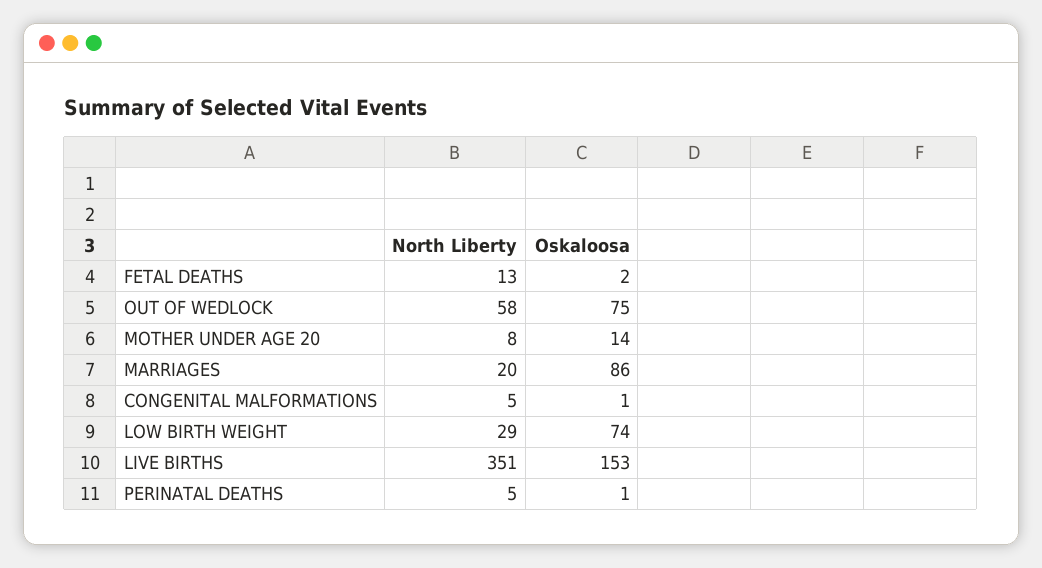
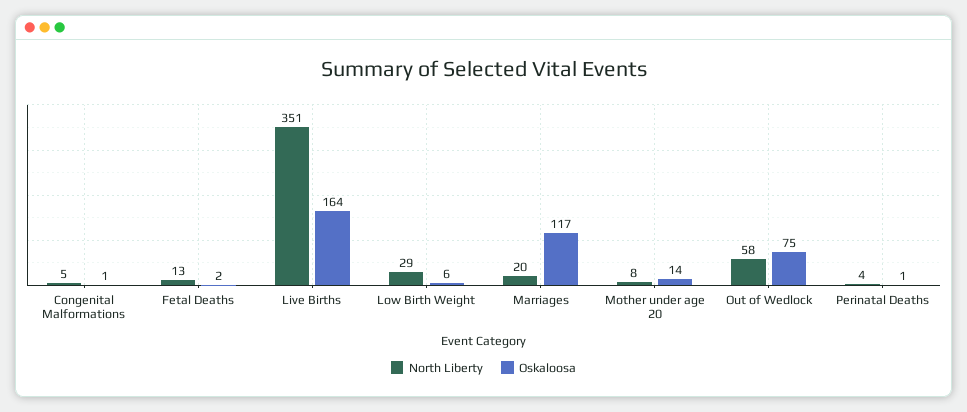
Oskaloosa, MARRIAGES: 86 -> 117
Oskaloosa, LOW BIRTH WEIGHT: 74 -> 6
Oskaloosa, LIVE BIRTHS: 153 -> 164
North Liberty, PERINATAL DEATHS: 5 -> 4

